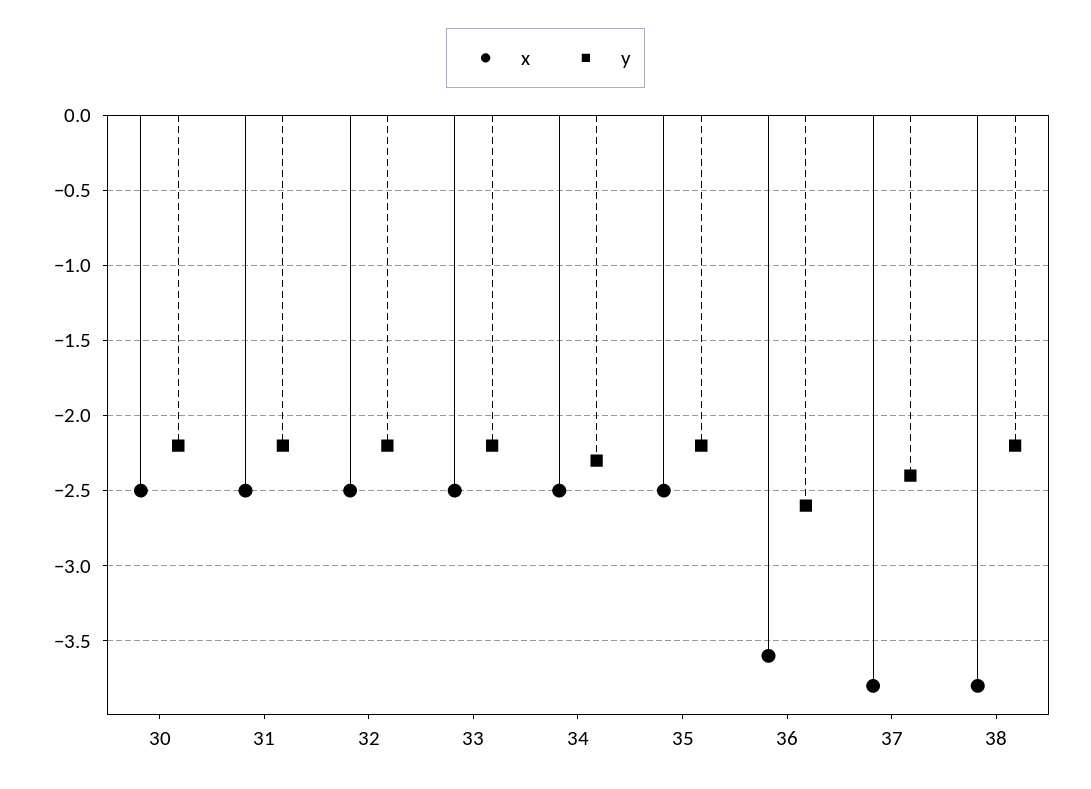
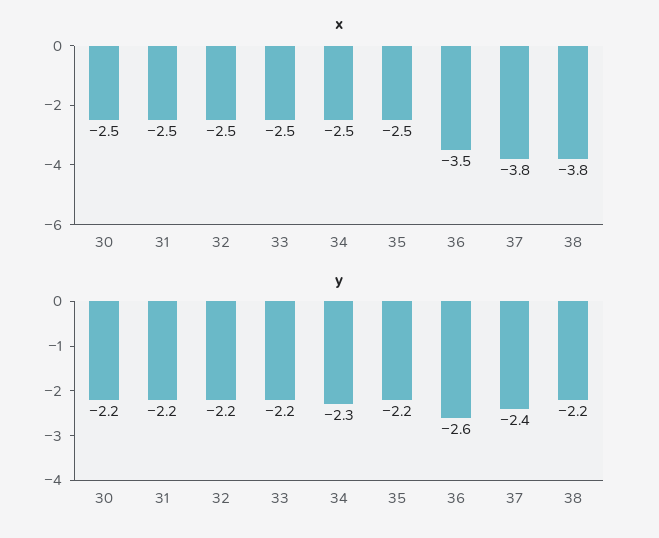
x, 36: -3.6 -> -3.5

